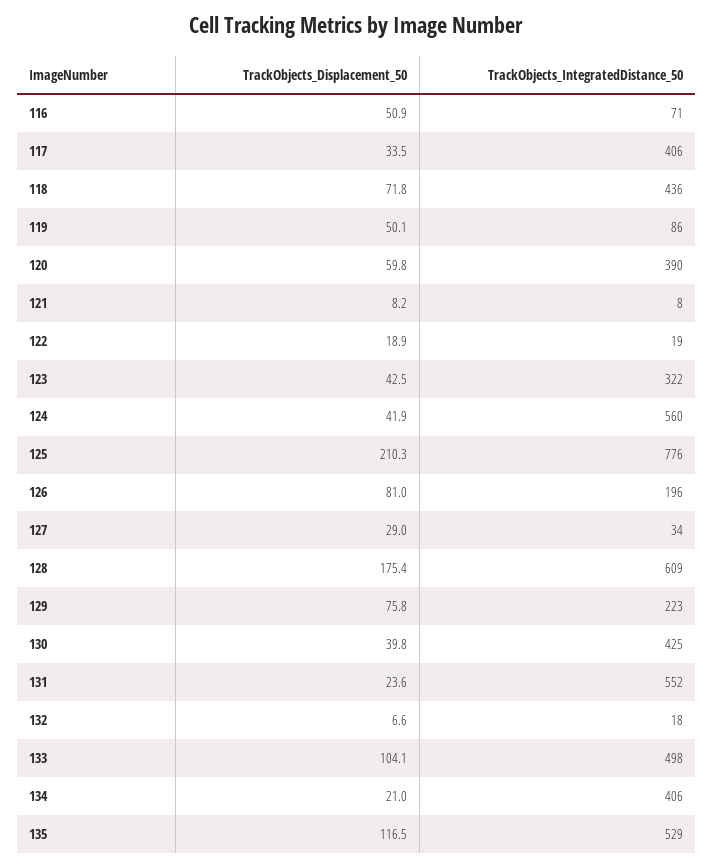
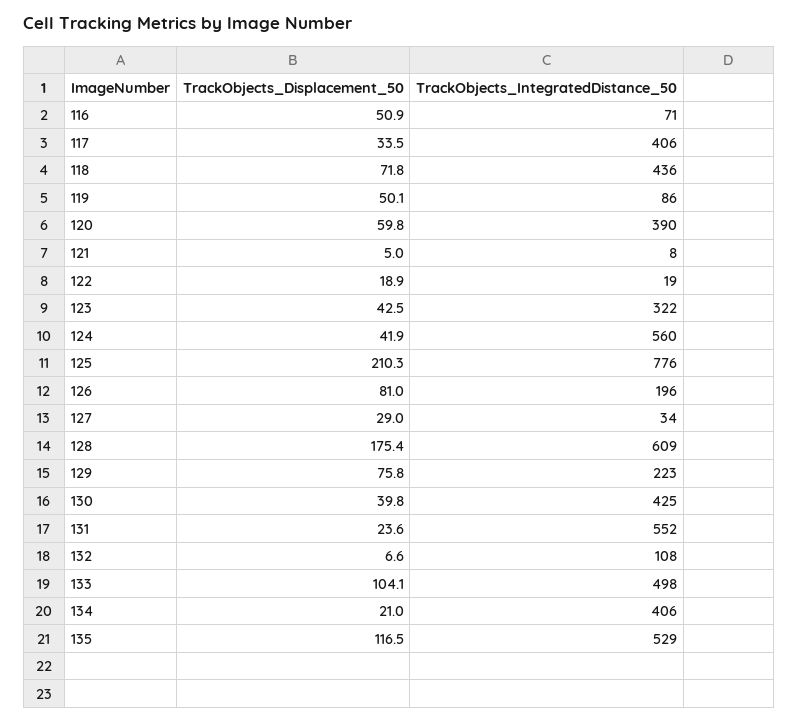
TrackObjects_Displacement_50, 121: 8.2 -> 5
TrackObjects_IntegratedDistance_50, 132: 18 -> 108

